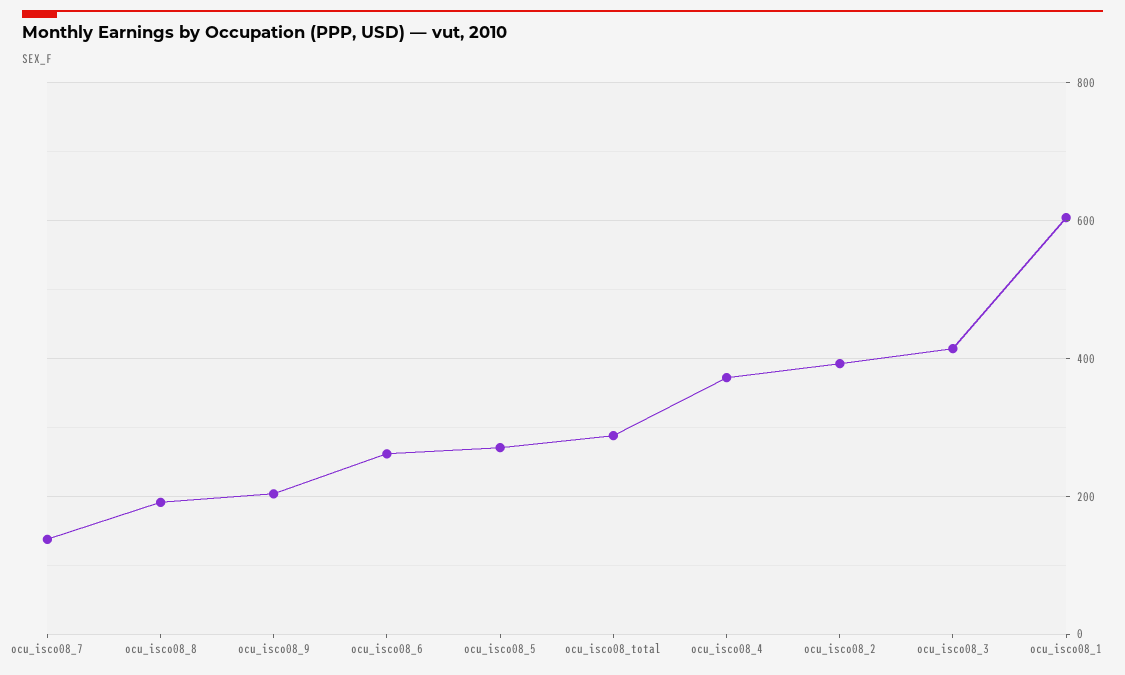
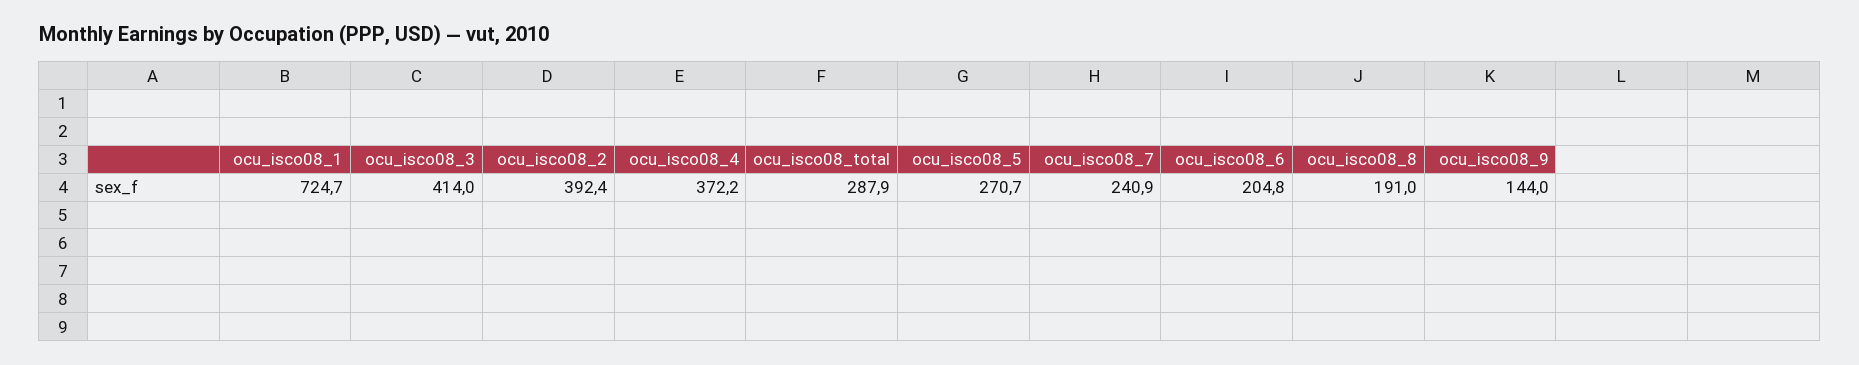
ocu_isco08_7: 140 -> 240.9
ocu_isco08_9: 200 -> 144
ocu_isco08_6: 260 -> 204.8
ocu_isco08_1: 600 -> 724.7

